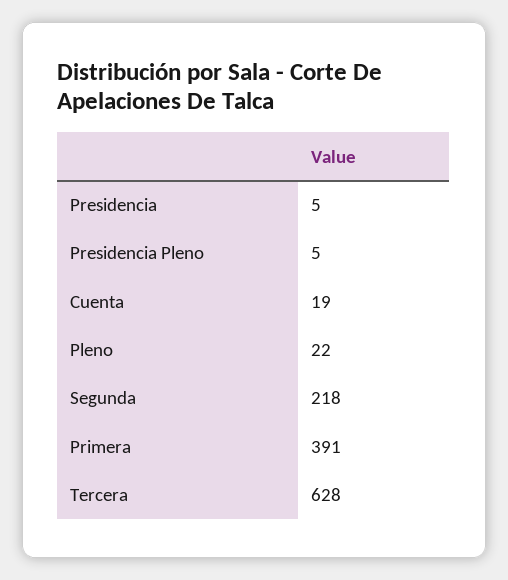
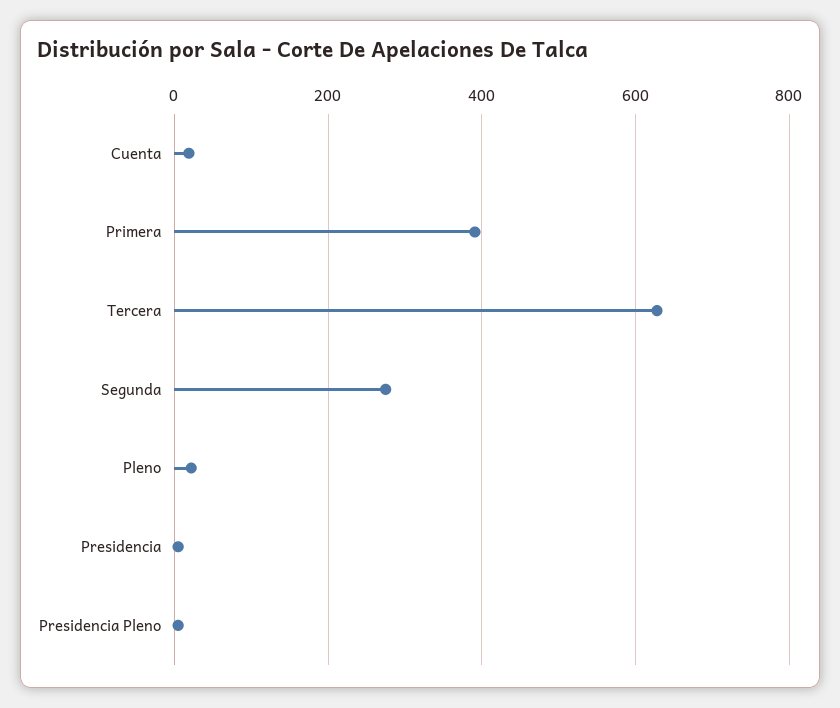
Segunda: 218 -> 280

